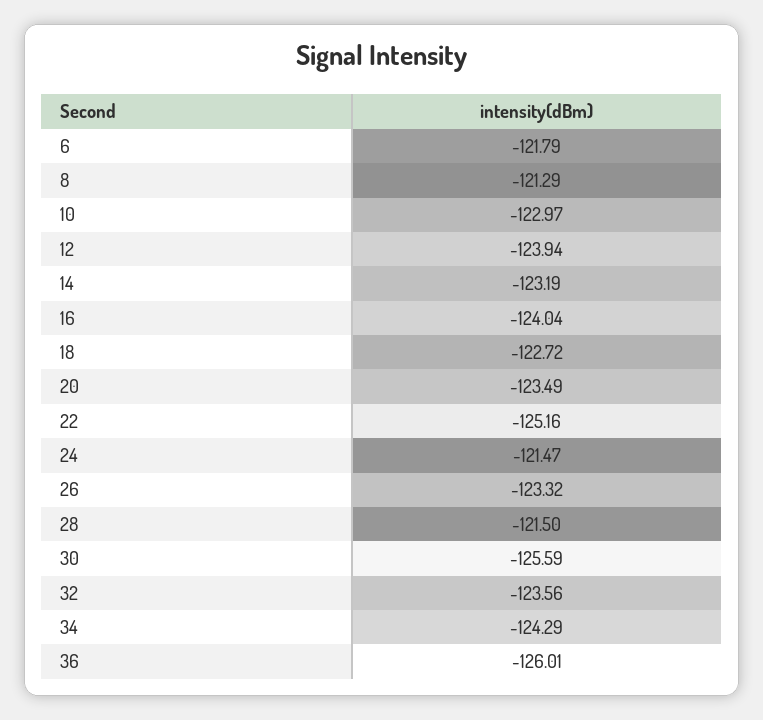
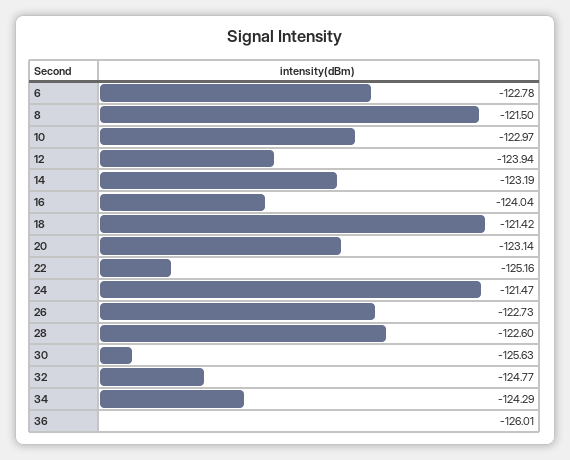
6: -121.79 -> -122.78
8: -121.29 -> -121.5
18: -122.72 -> -121.42
20: -123.49 -> -123.14
26: -123.32 -> -122.73
28: -121.5 -> -122.6
30: -125.59 -> -125.63
32: -123.56 -> -124.77

